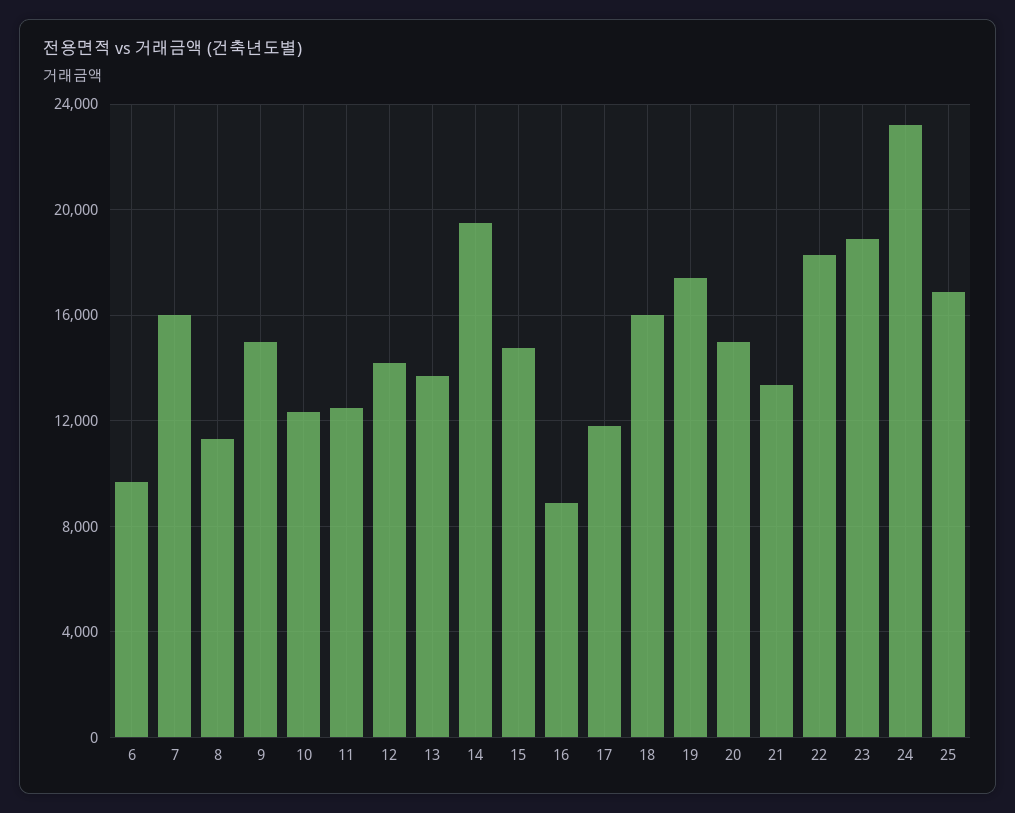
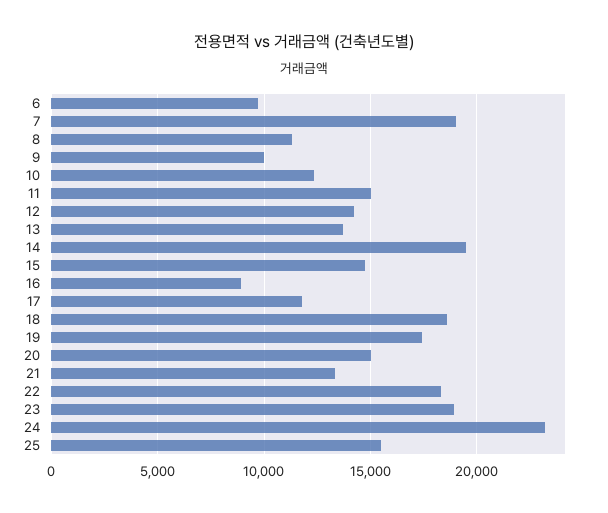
7: 16000 -> 19000
9: 15000 -> 10000
11: 12500 -> 15000
18: 16000 -> 18500
25: 17000 -> 15500

